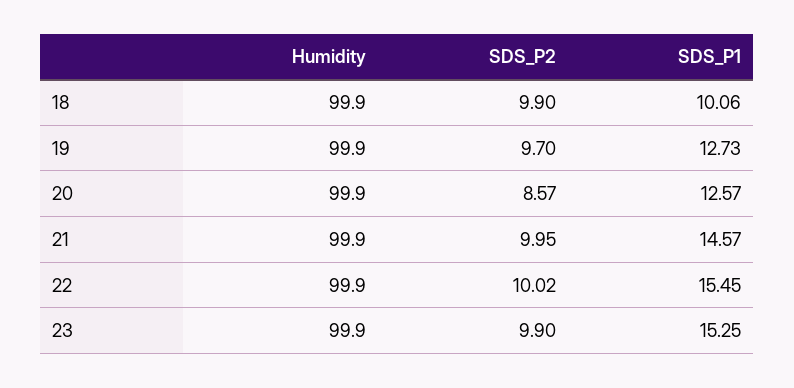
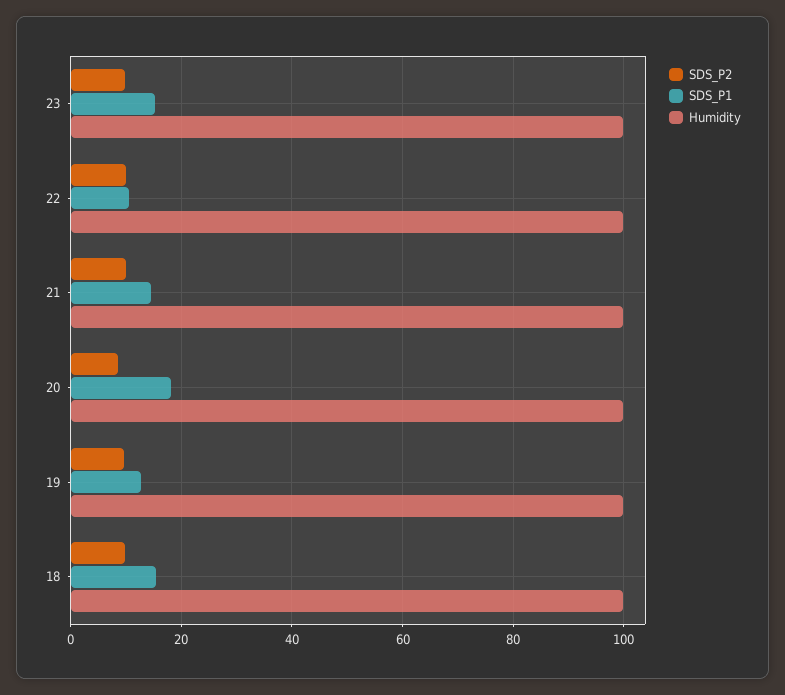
SDS_P1, 18: 10.06 -> 16
SDS_P1, 20: 12.57 -> 18
SDS_P1, 22: 15.45 -> 10

